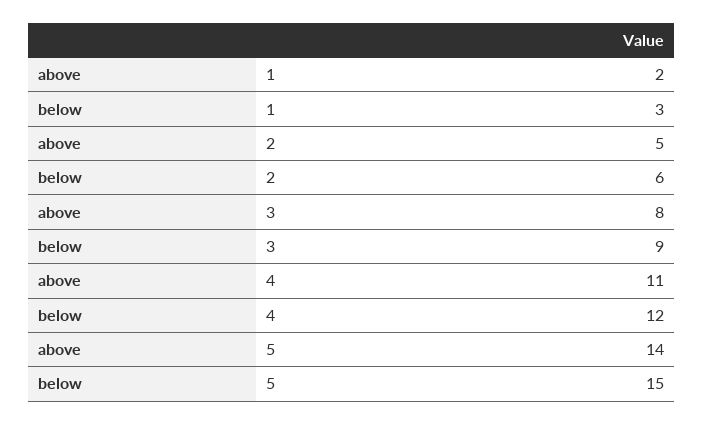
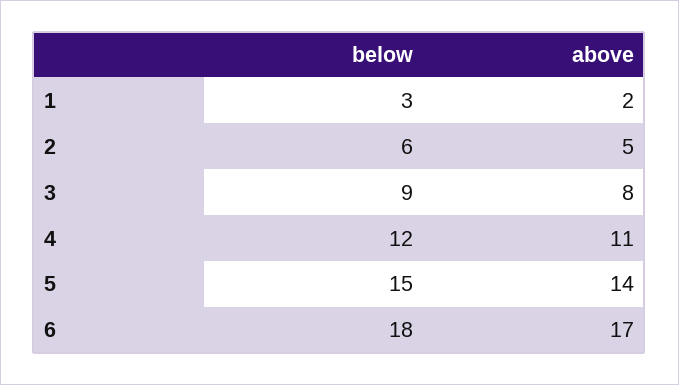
below, 6: none -> 18
above, 6: none -> 17

